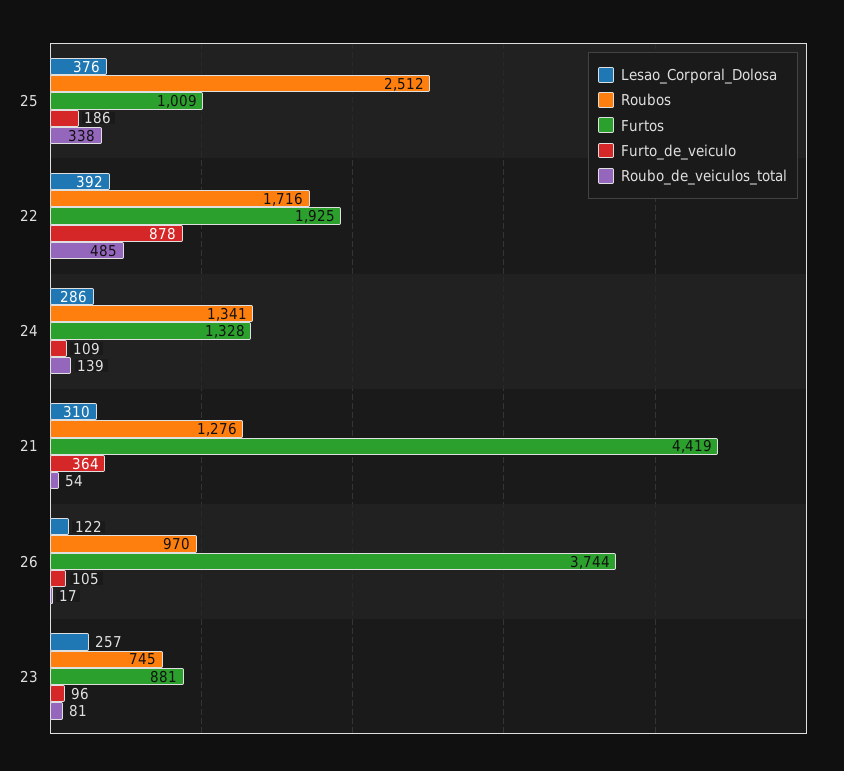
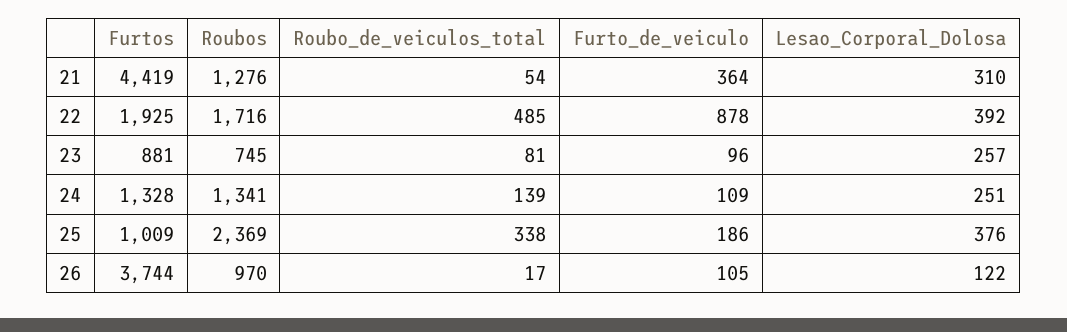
Roubos, 25: 2512 -> 2369
Lesao_Corporal_Dolosa, 24: 286 -> 251

